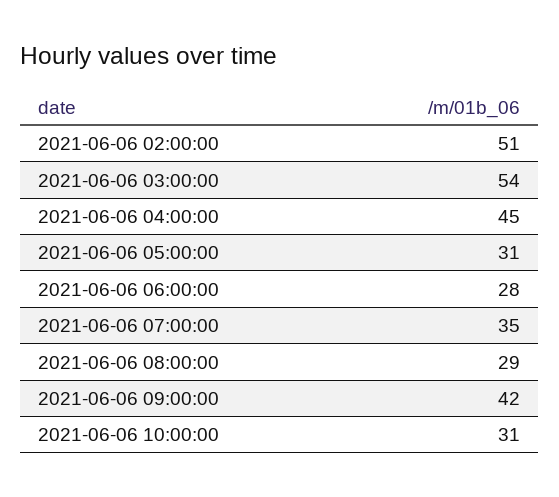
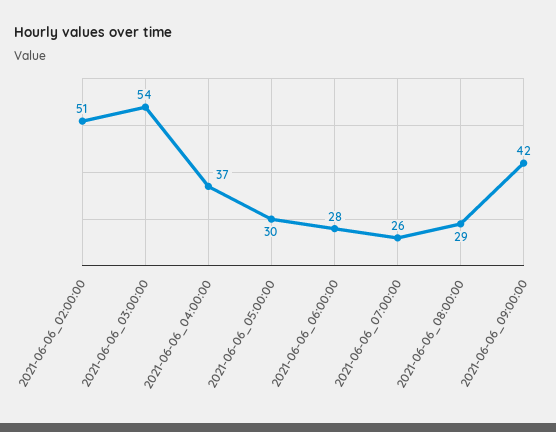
2021-06-06 04:00:00: 45 -> 37
2021-06-06 05:00:00: 31 -> 30
2021-06-06 07:00:00: 35 -> 26
2021-06-06 10:00:00: 31 -> none

